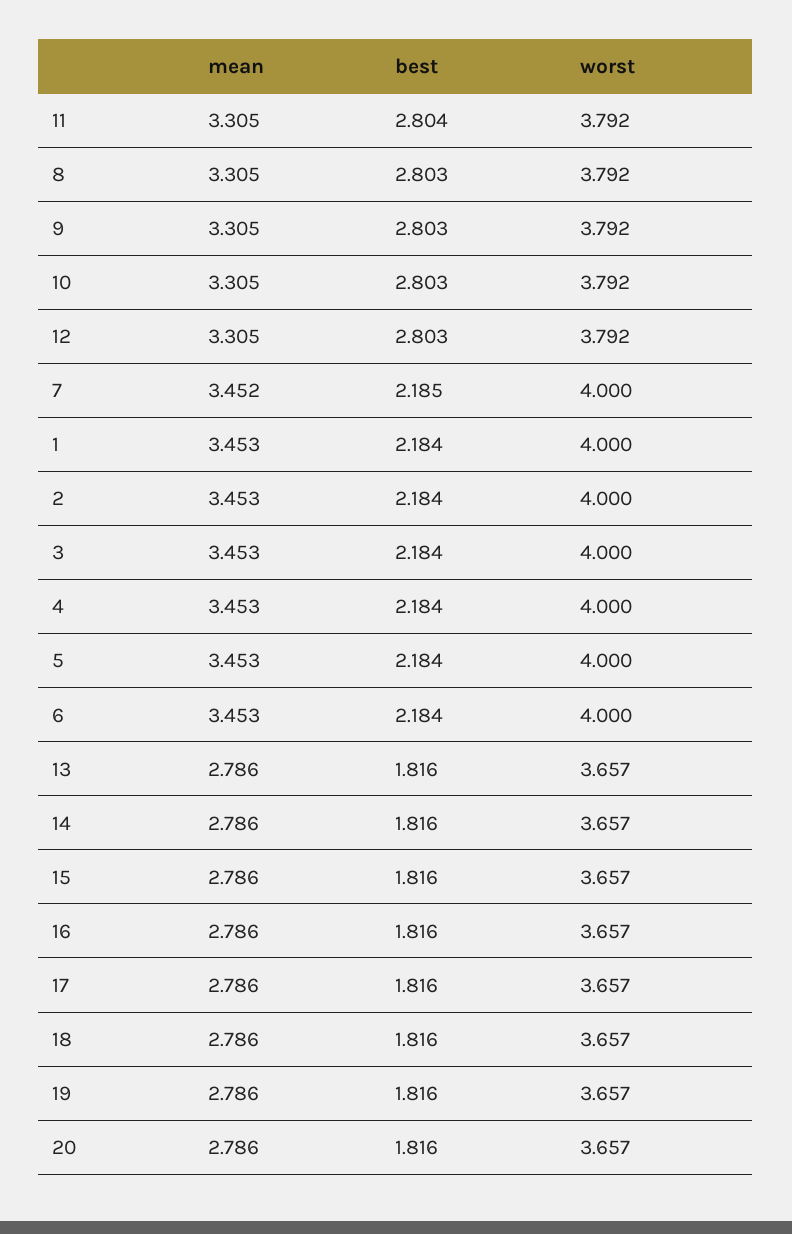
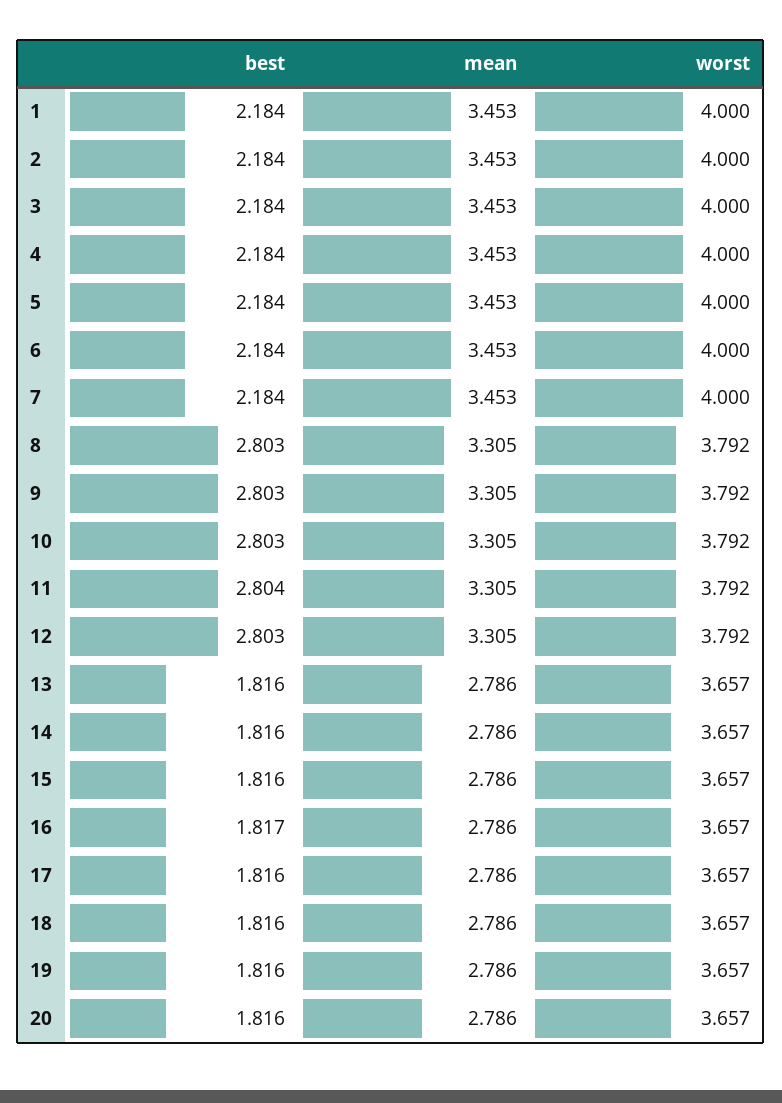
mean, 7: 3.452 -> 3.453
best, 7: 2.185 -> 2.184
best, 16: 1.816 -> 1.817

